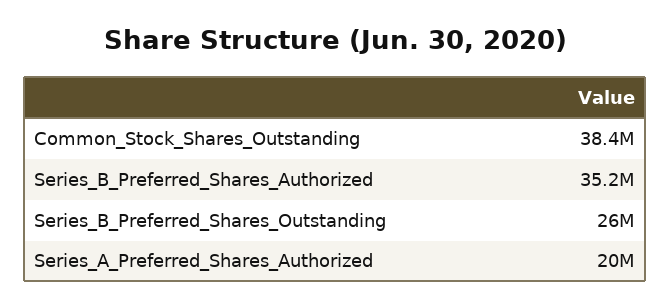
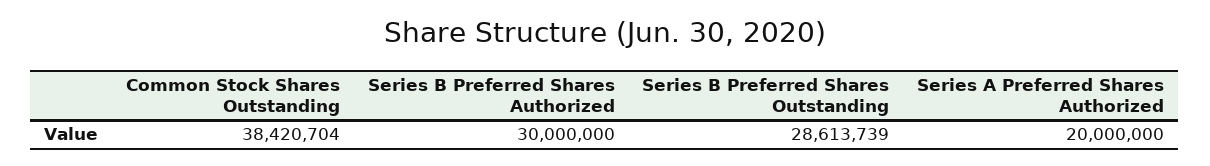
Series_B_Preferred_Shares_Authorized: 35200000 -> 30000000
Series_B_Preferred_Shares_Outstanding: 26000000 -> 28613739

